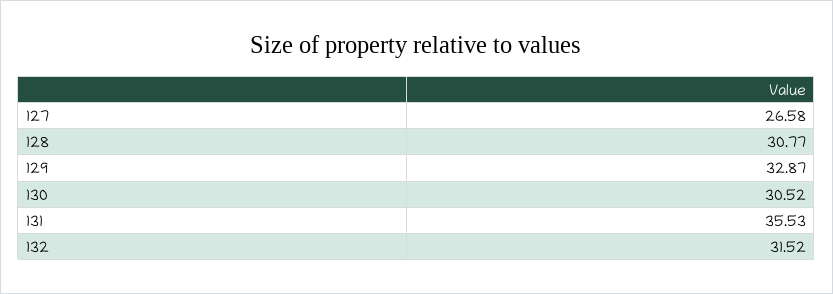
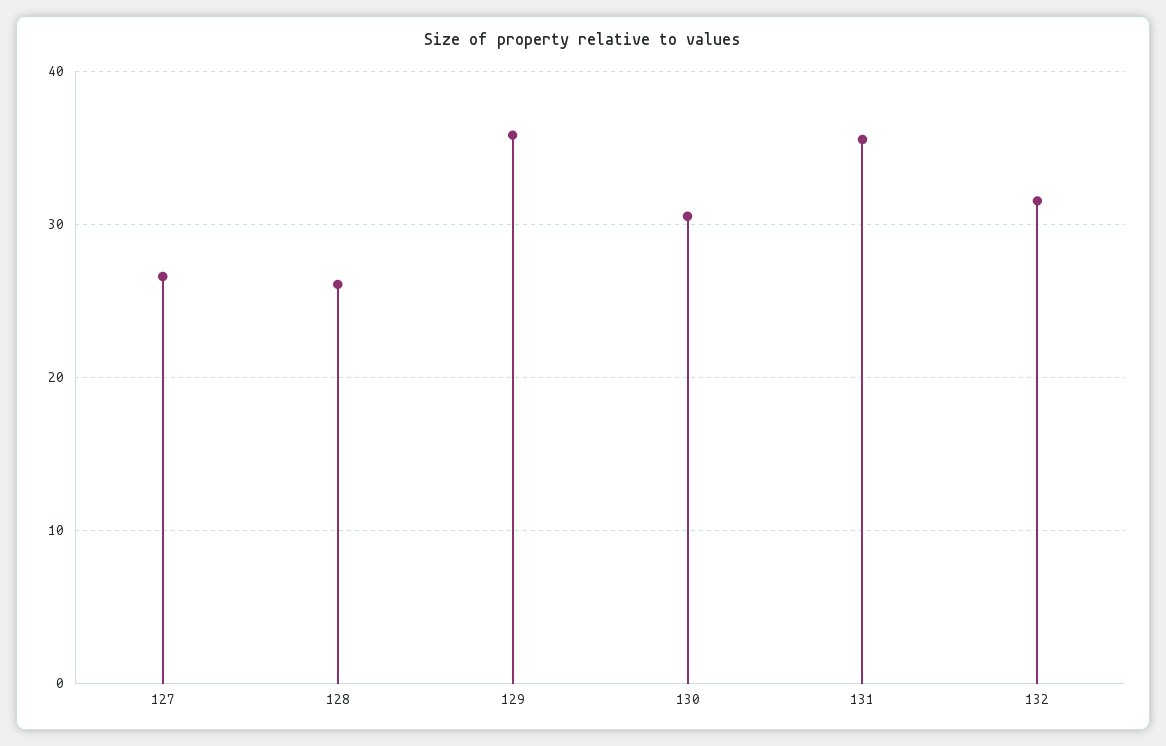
128: 30.77 -> 26
129: 32.87 -> 36

